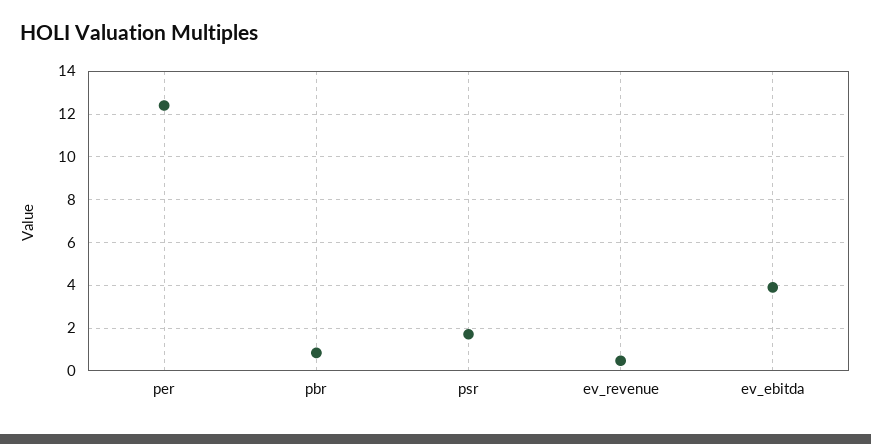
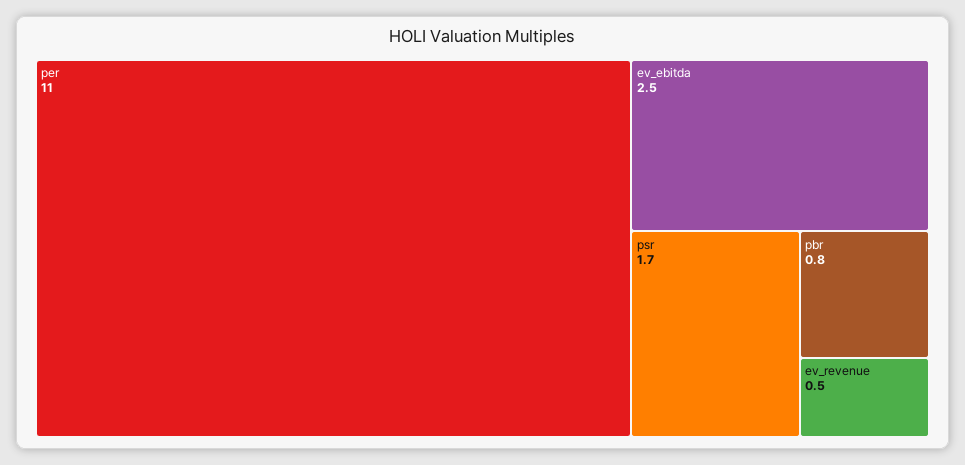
per: 12.5 -> 11
ev_ebitda: 4 -> 2.5

